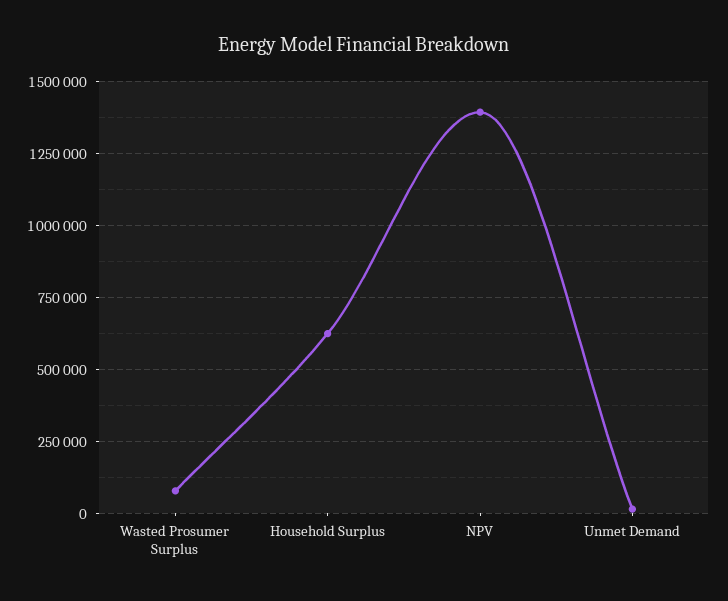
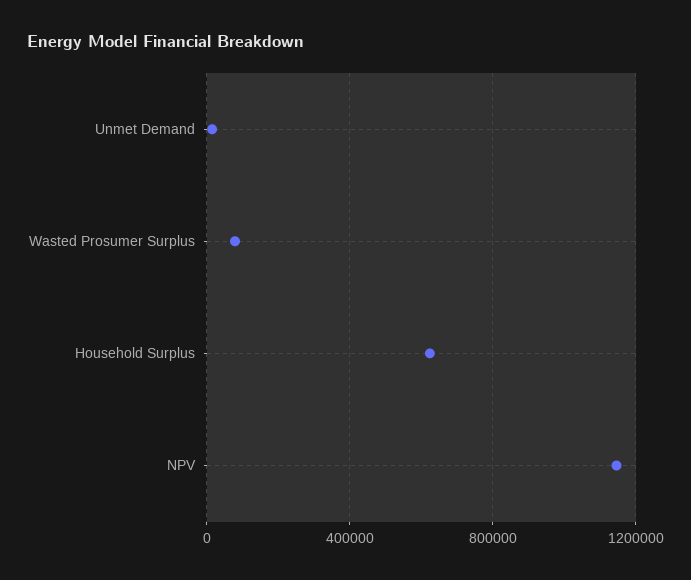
NPV: 1400000 -> 1150000

